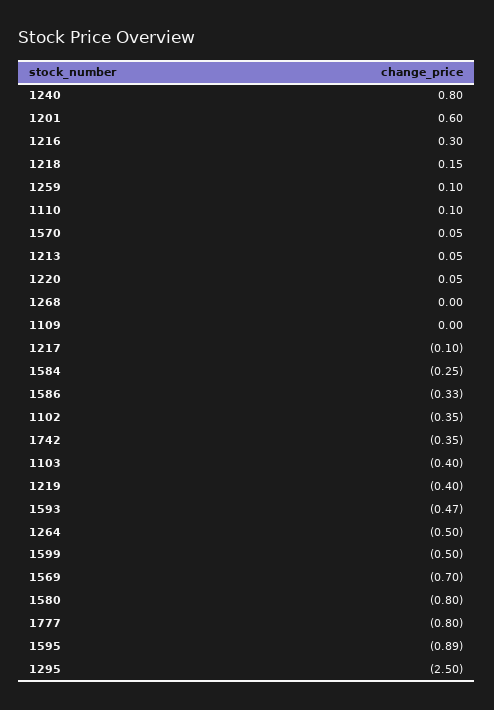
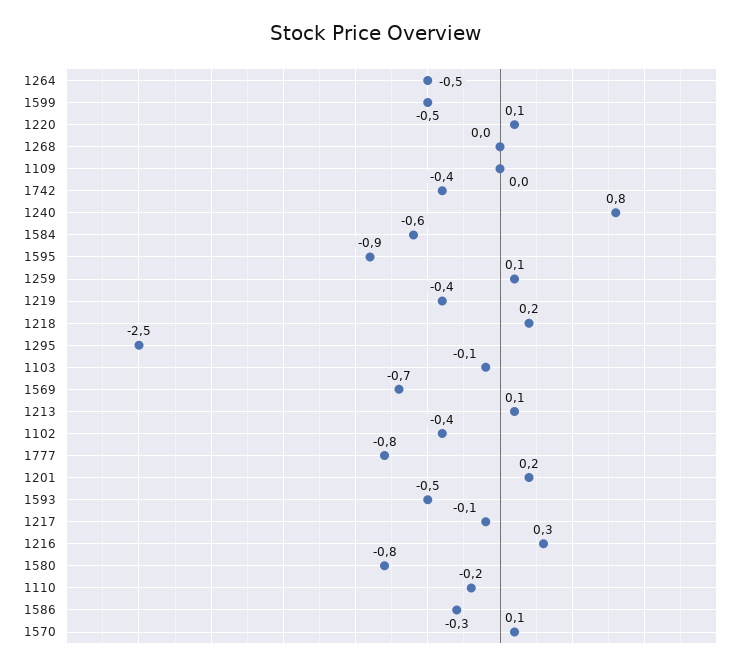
1201: 0.6 -> 0.2
1110: 0.1 -> -0.2
1584: -0.25 -> -0.6
1103: -0.4 -> -0.1

